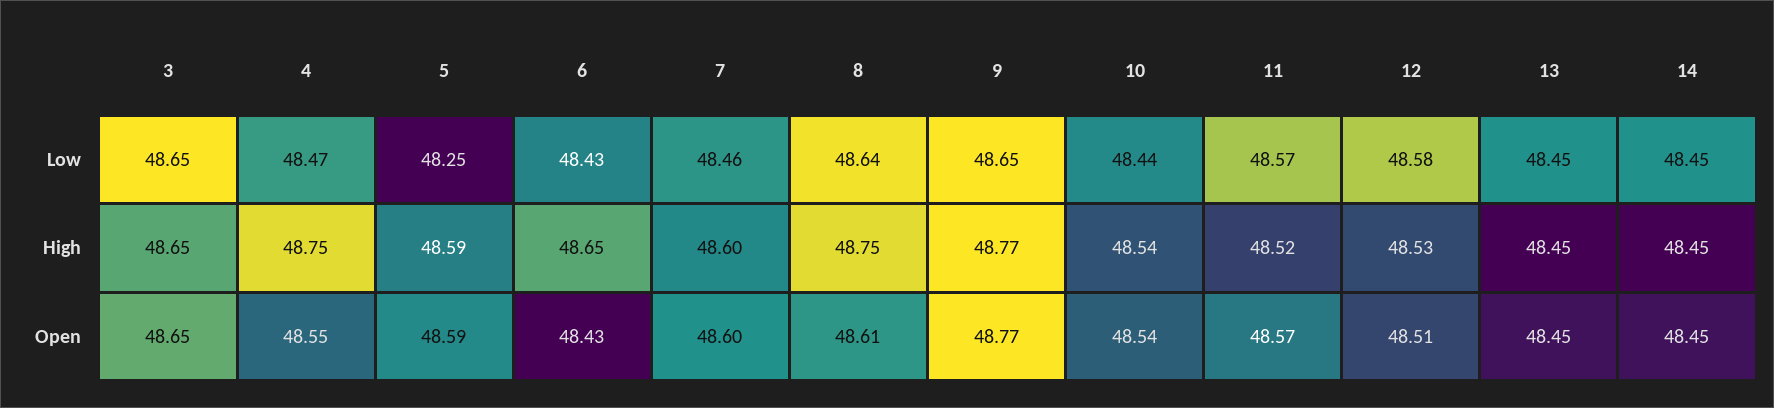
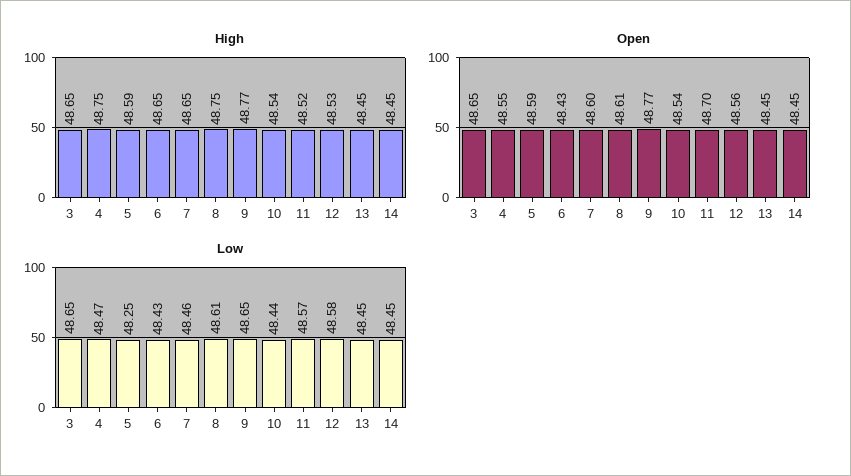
Low, 8: 48.64 -> 48.61
High, 7: 48.6 -> 48.65
Open, 11: 48.57 -> 48.7
Open, 12: 48.51 -> 48.56

